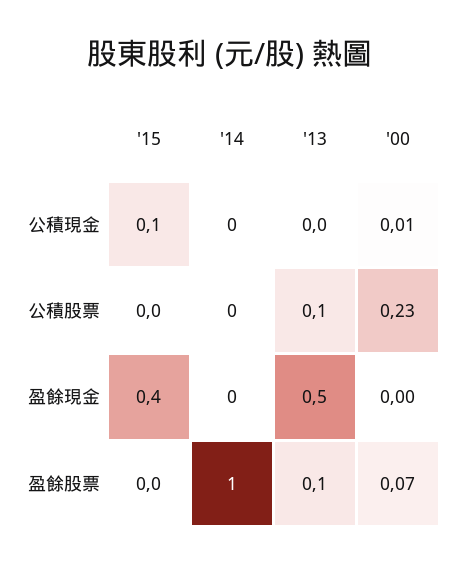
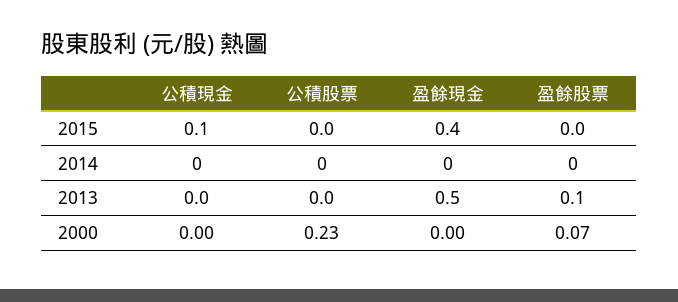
'00, 公積現金: 0.01 -> 0
'13, 公積股票: 0.1 -> 0
'14, 盈餘股票: 1 -> 0

